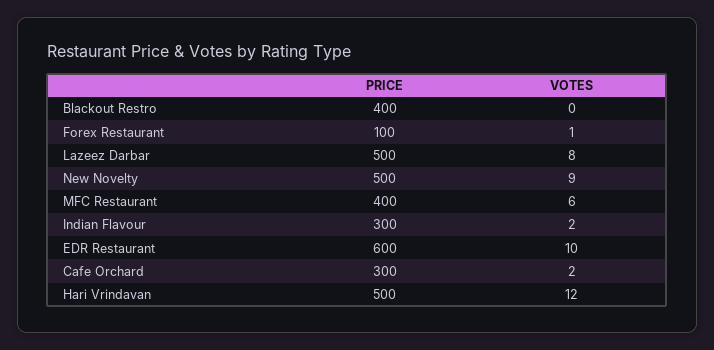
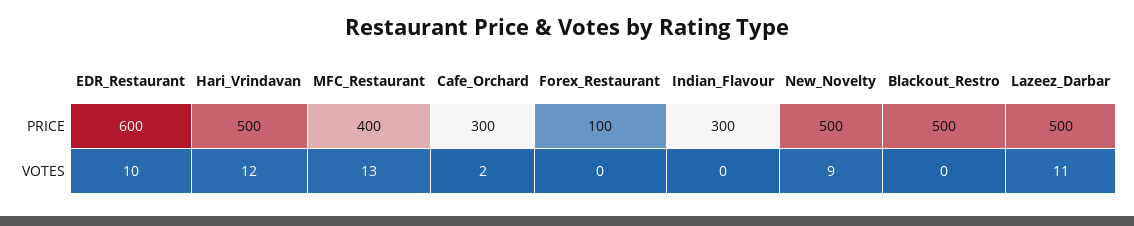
PRICE, Blackout Restro: 400 -> 500
VOTES, Forex Restaurant: 1 -> 0
VOTES, Lazeez Darbar: 8 -> 11
VOTES, MFC Restaurant: 6 -> 13
VOTES, Indian Flavour: 2 -> 0

